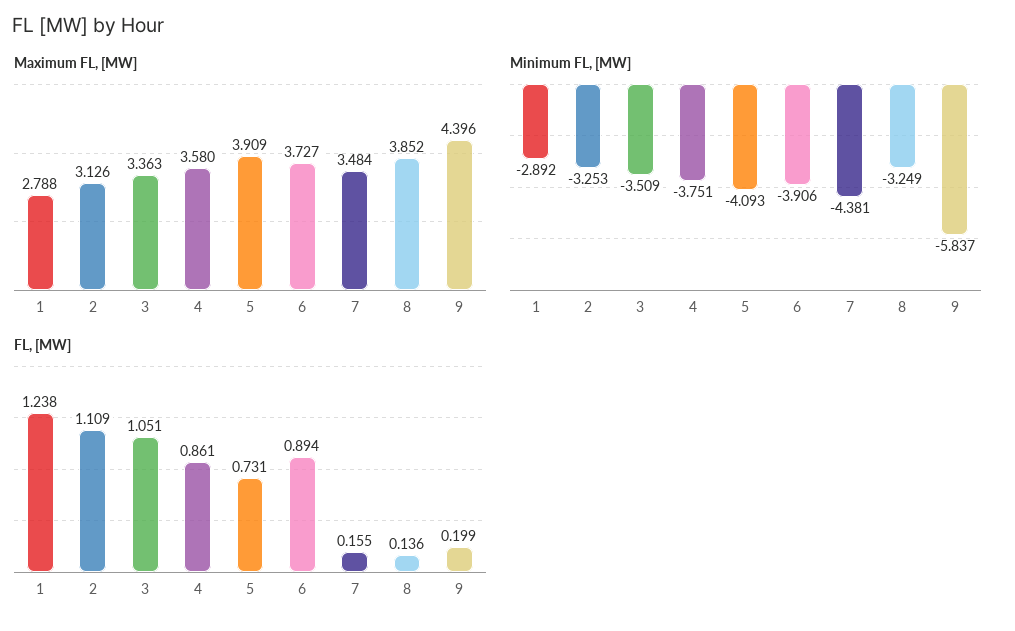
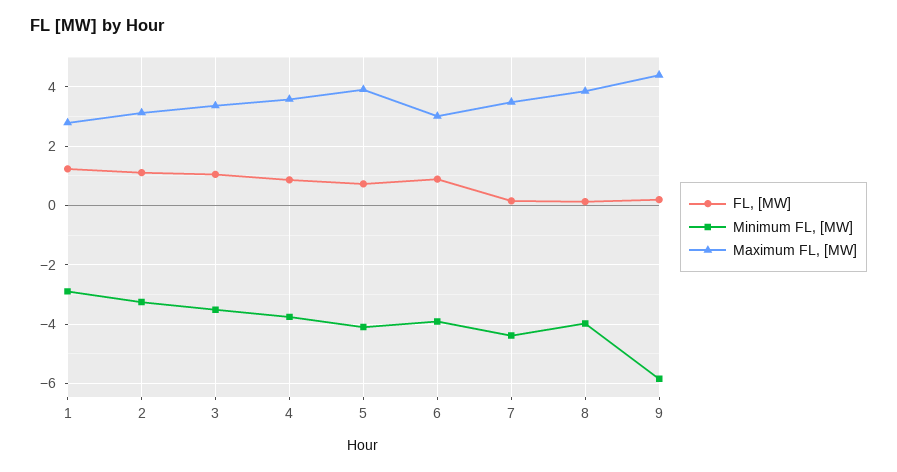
Maximum FL, [MW], 6: 3.727 -> 3
Minimum FL, [MW], 8: -3.249 -> -4

